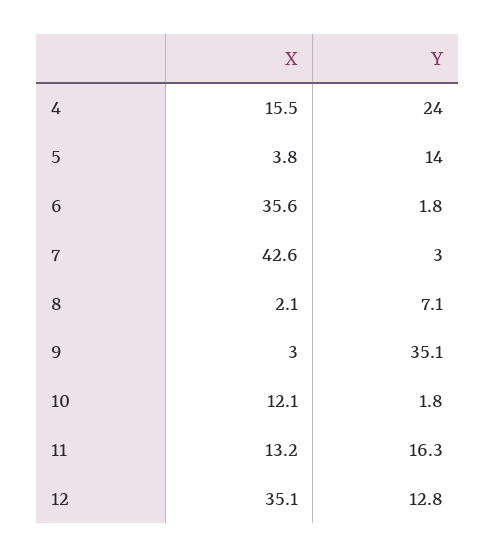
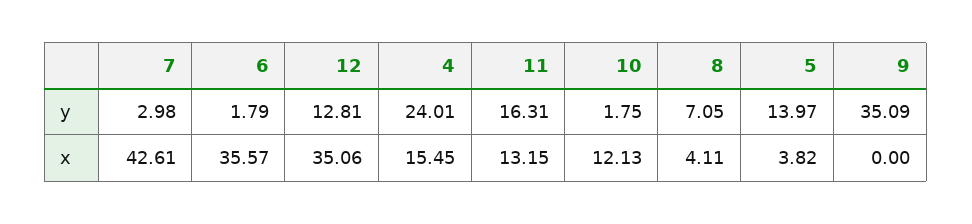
X, 8: 2.1 -> 4.11
X, 9: 3 -> 0

